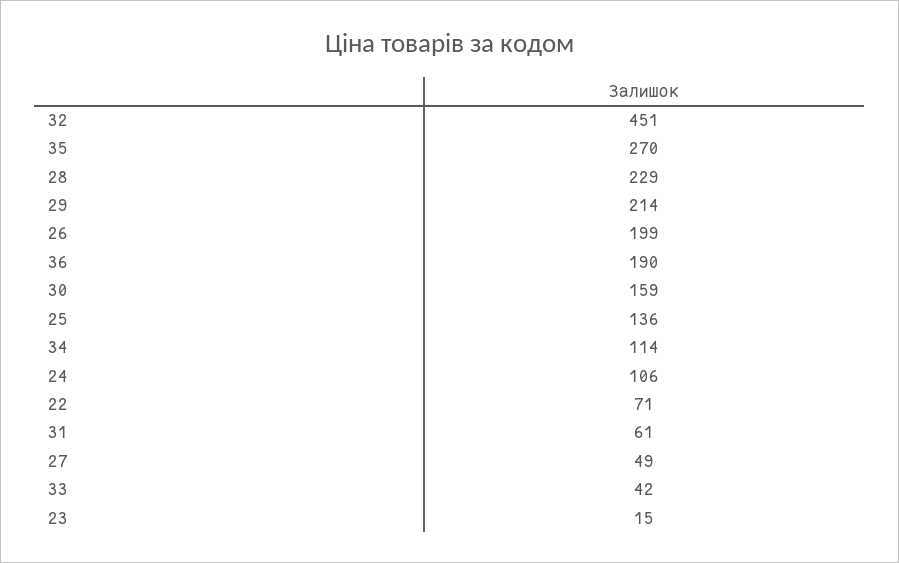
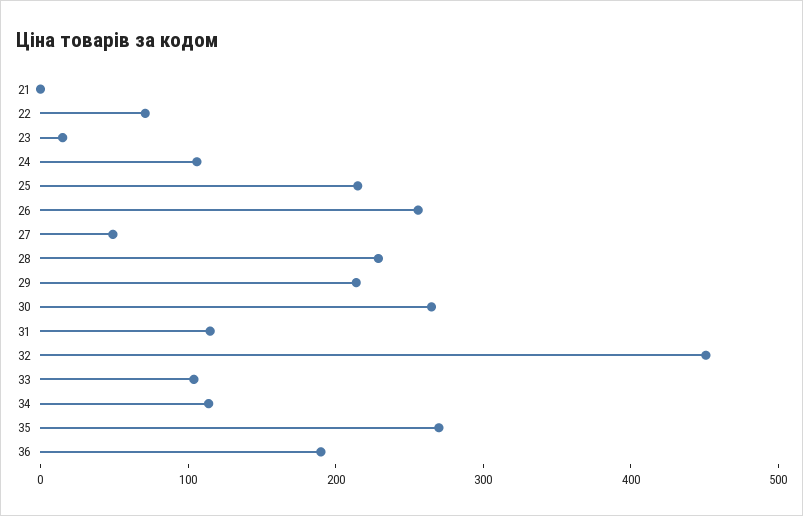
26: 199 -> 260
30: 159 -> 260
25: 136 -> 220
31: 61 -> 120
33: 42 -> 100
21: none -> 0

